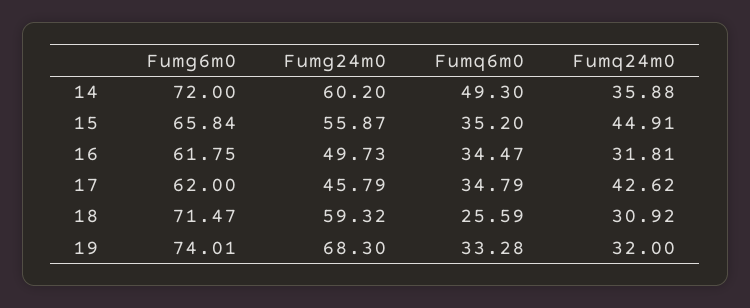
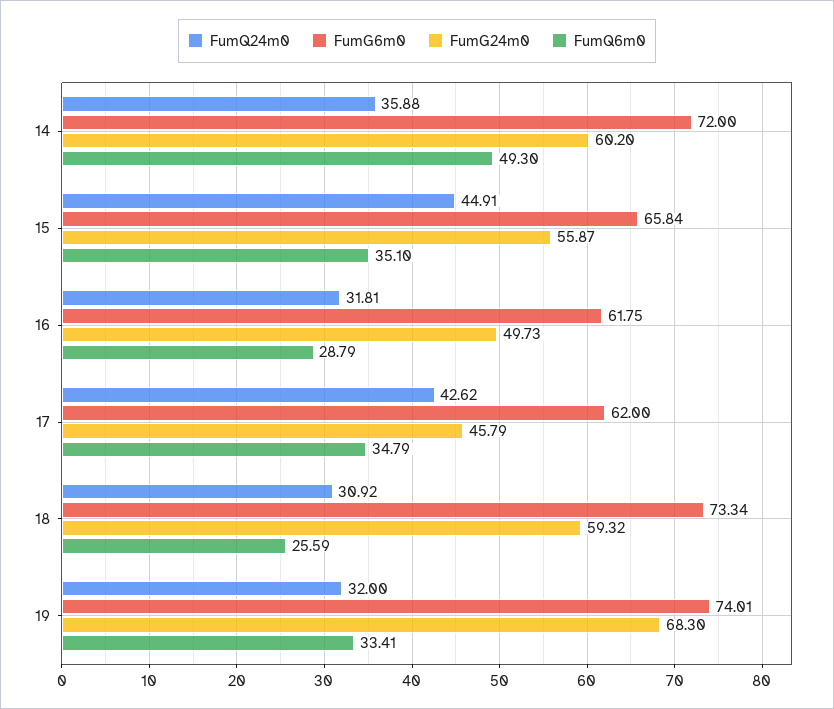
Fumq6m0, 15: 35.2 -> 35.1
Fumq6m0, 16: 34.47 -> 28.79
Fumg6m0, 18: 71.47 -> 73.34
Fumq6m0, 19: 33.28 -> 33.41

